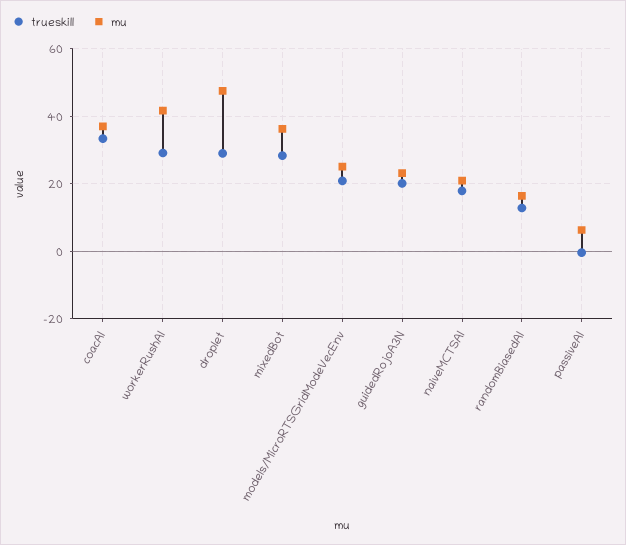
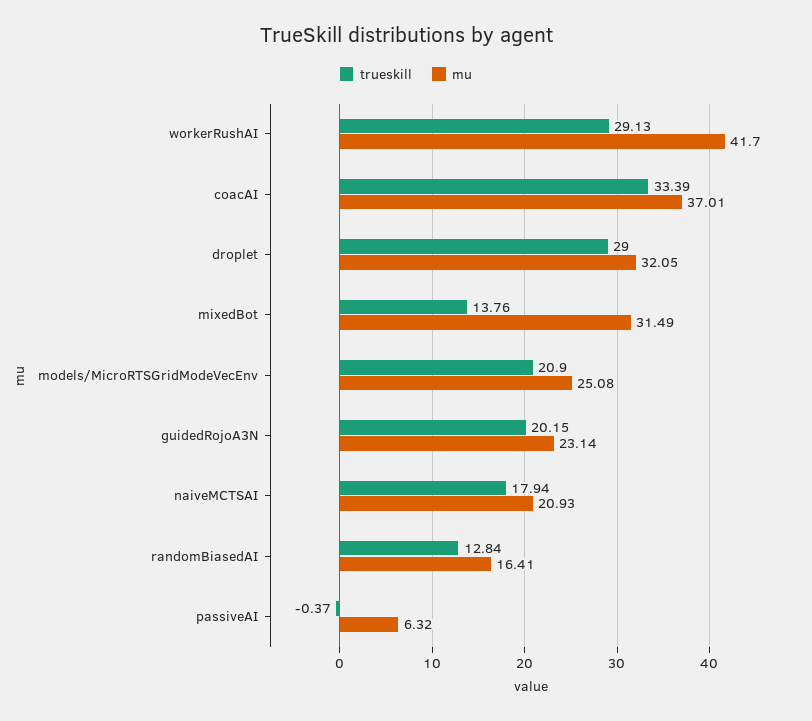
mu, droplet: 48 -> 32.05
trueskill, mixedBot: 28 -> 13.76
mu, mixedBot: 36 -> 31.49

